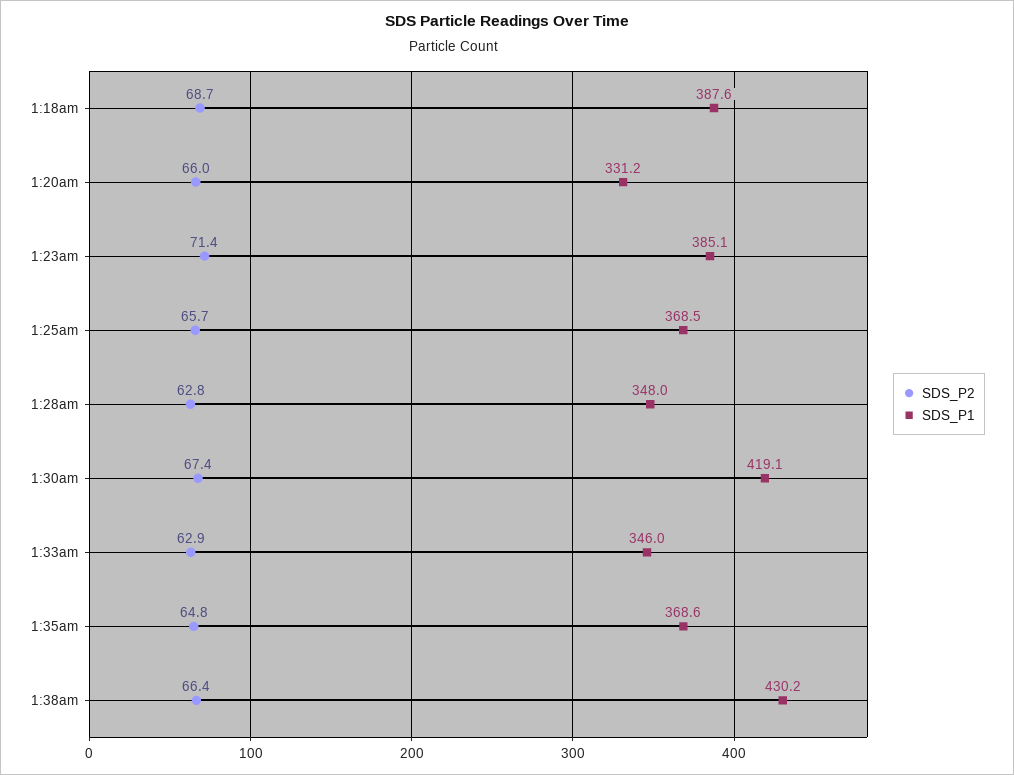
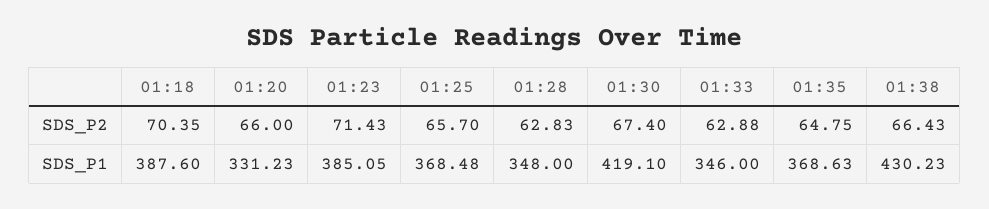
SDS_P2, 1:18am: 68.7 -> 70.35

